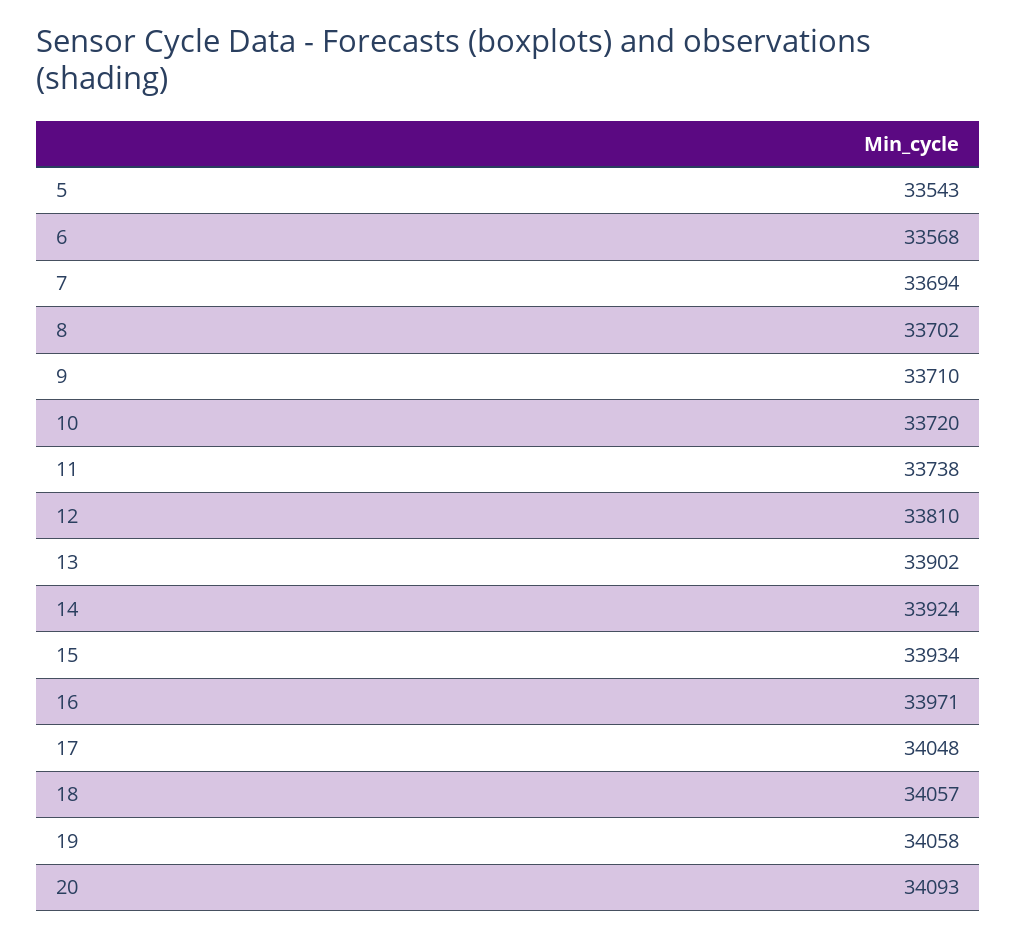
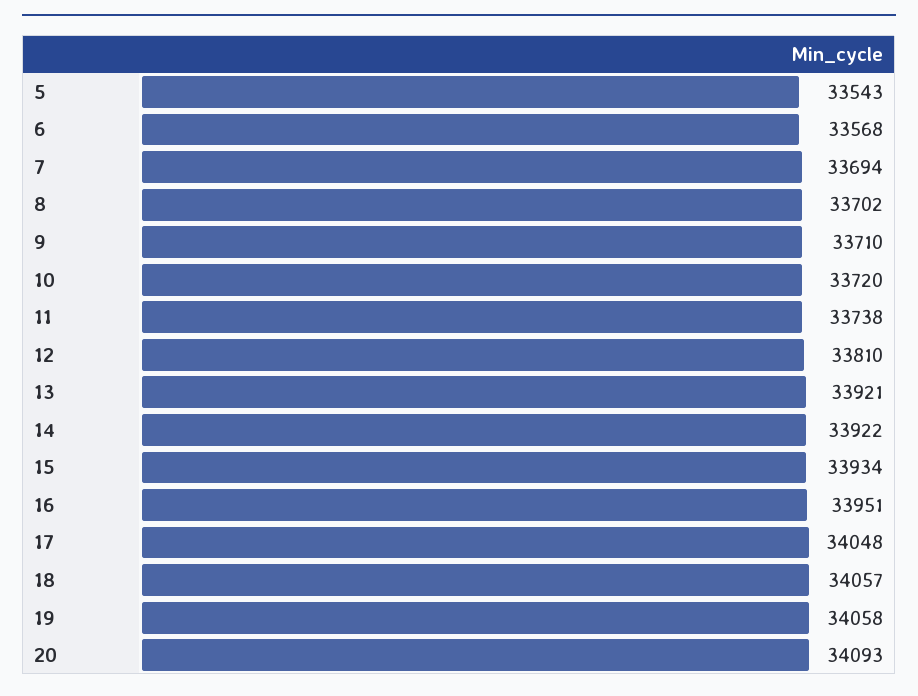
13: 33902 -> 33921
14: 33924 -> 33922
16: 33971 -> 33951

